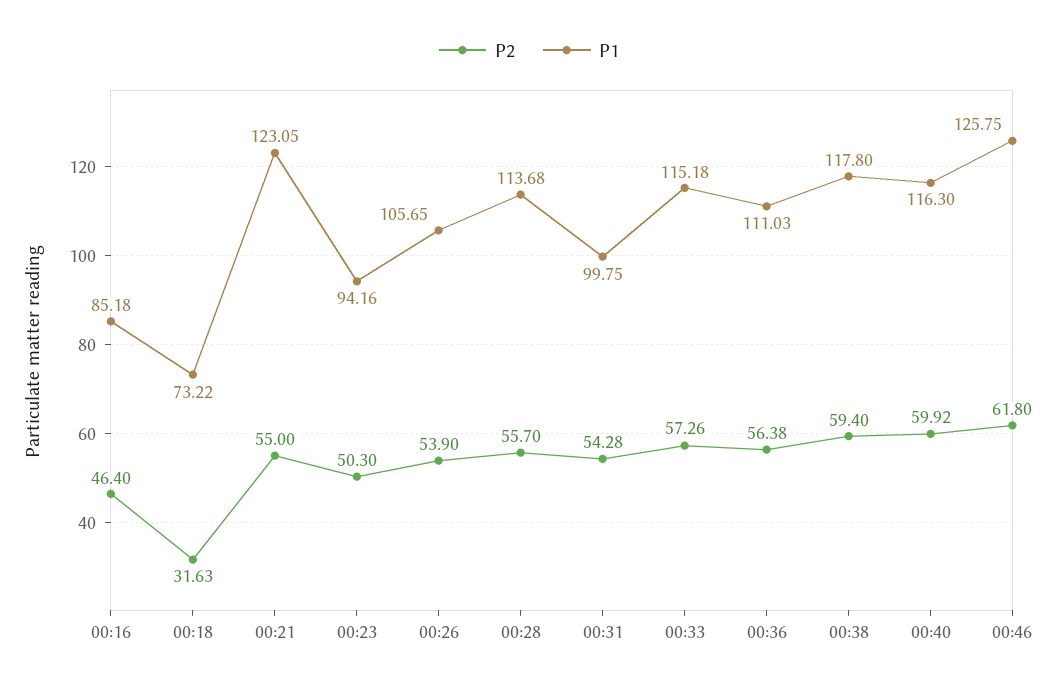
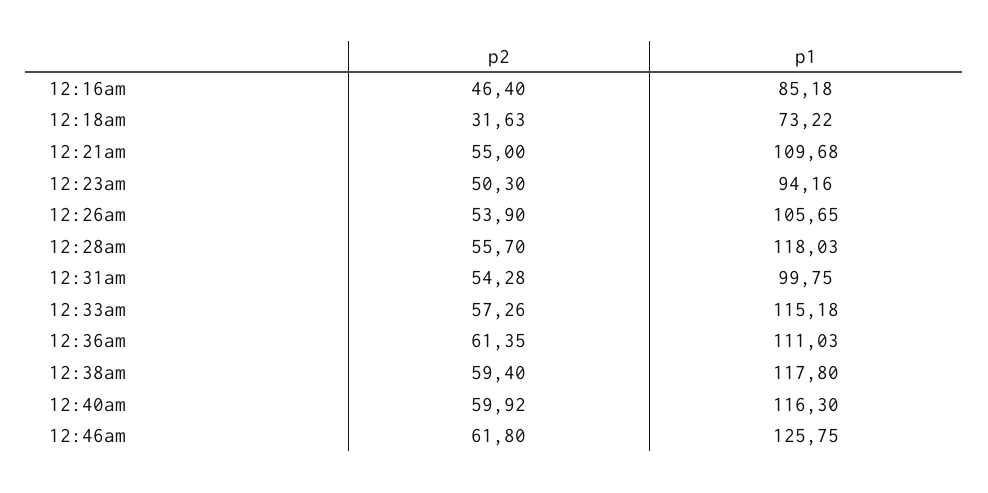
P1, 00:21: 123.05 -> 109.68
P1, 00:28: 113.68 -> 118.03
P2, 00:36: 56.38 -> 61.35

